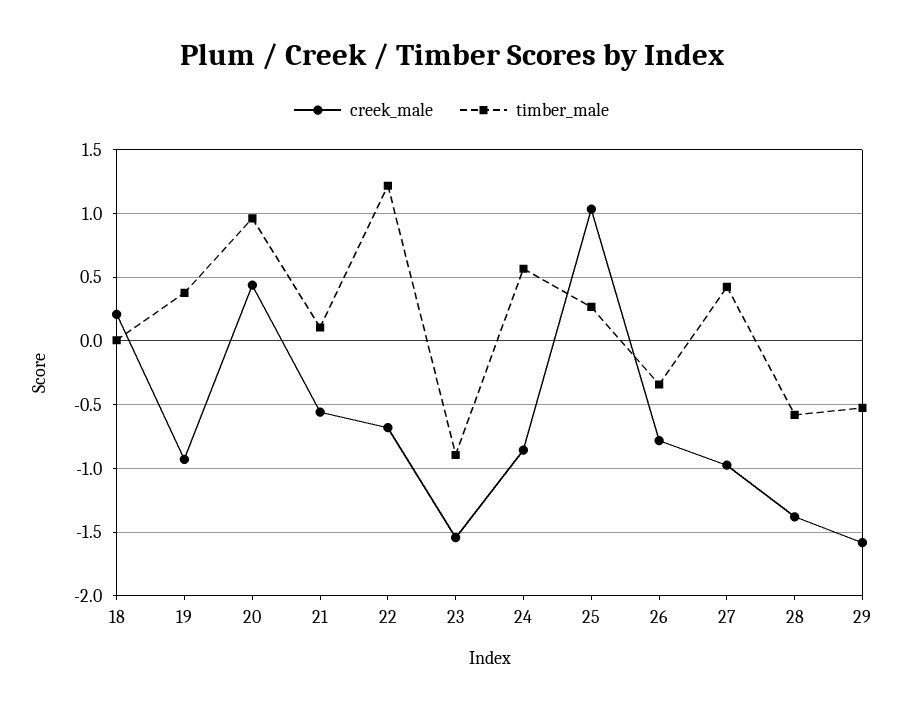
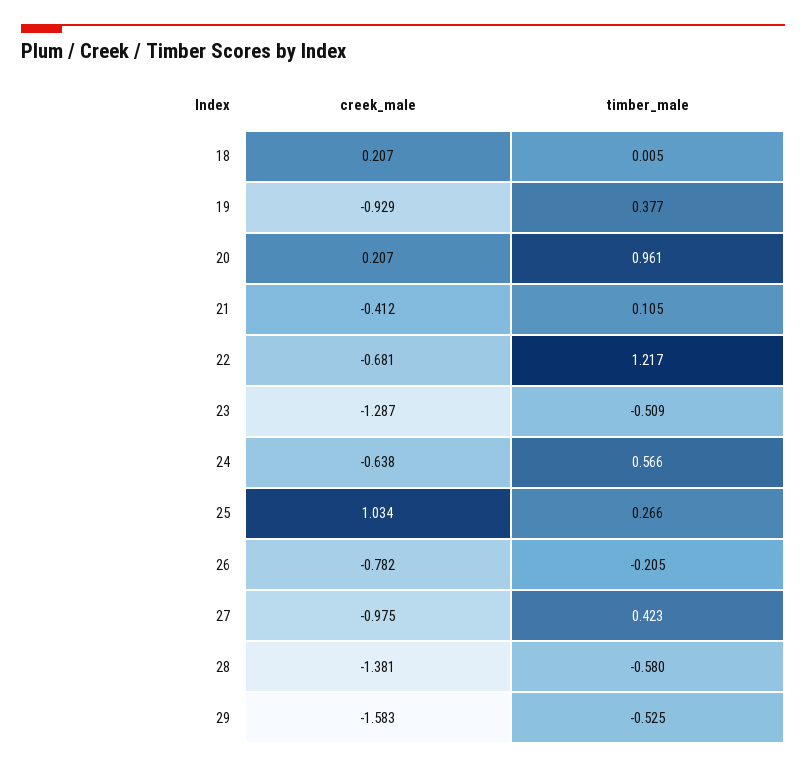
creek_male, 20: 0.45 -> 0.207
creek_male, 21: -0.55 -> -0.412
creek_male, 23: -1.55 -> -1.287
timber_male, 23: -0.9 -> -0.509
creek_male, 24: -0.85 -> -0.638
timber_male, 26: -0.35 -> -0.205

